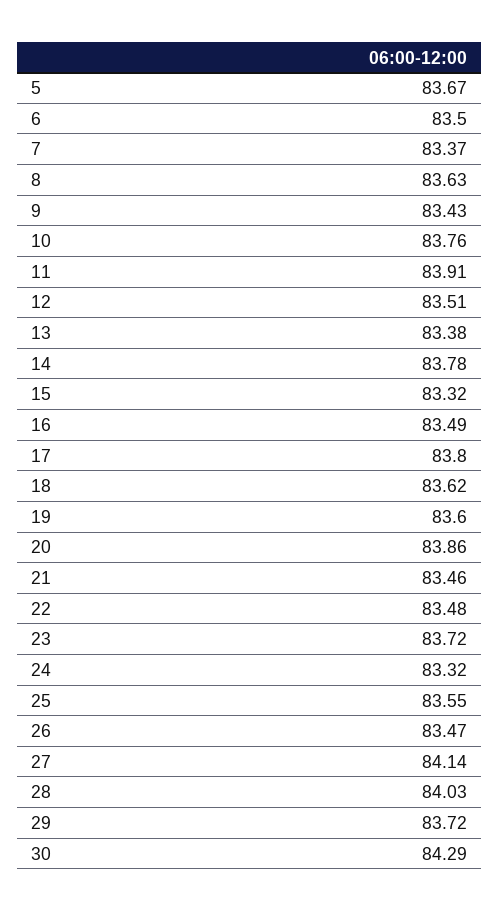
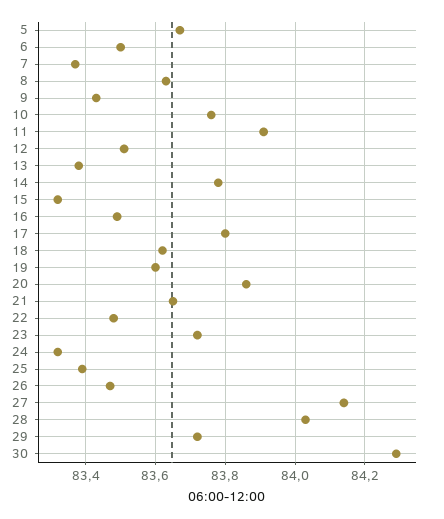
21: 83.46 -> 83.65
25: 83.55 -> 83.4

